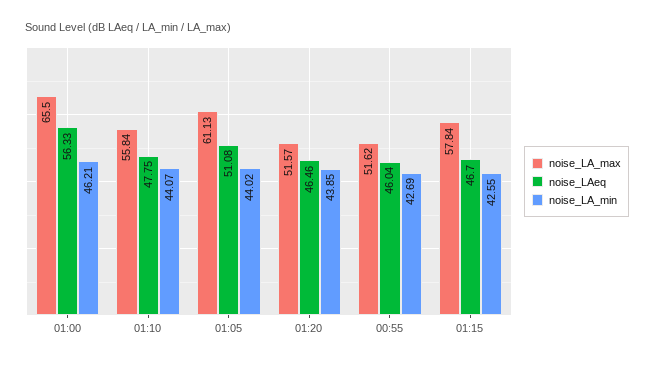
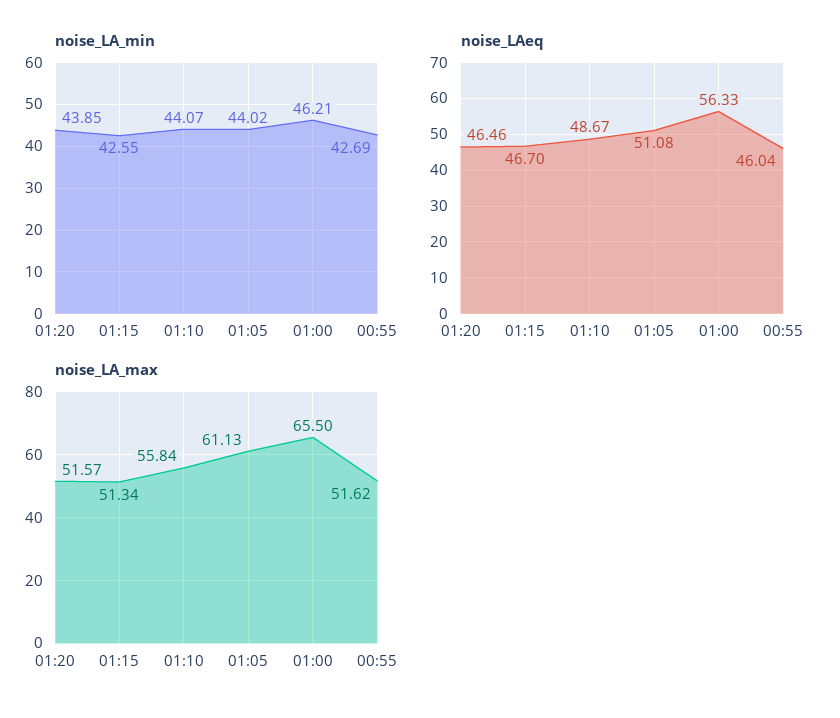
noise_LAeq, 01:10: 47.75 -> 48.67
noise_LA_max, 01:15: 57.84 -> 51.34

